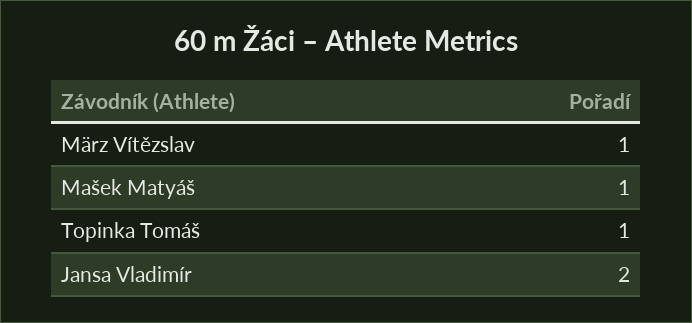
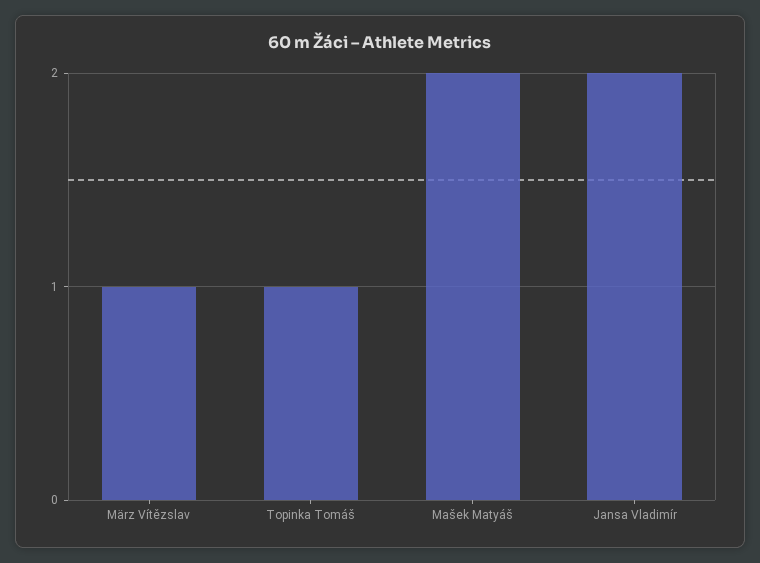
Mašek Matyáš: 1 -> 2

